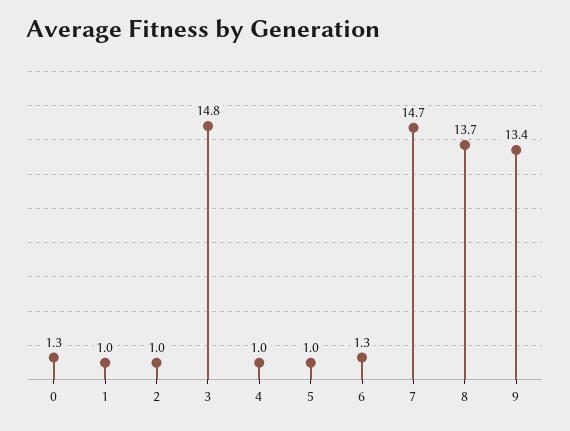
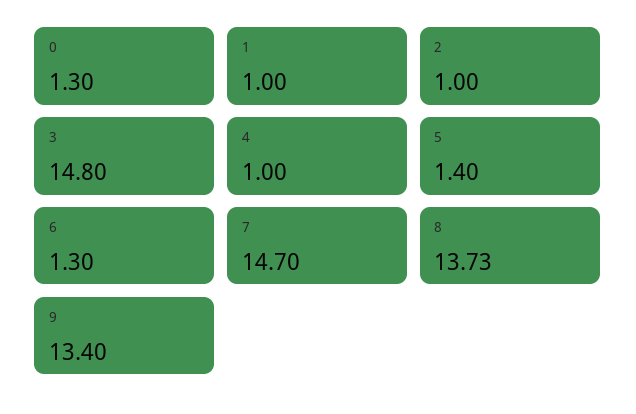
5: 1 -> 1.4

